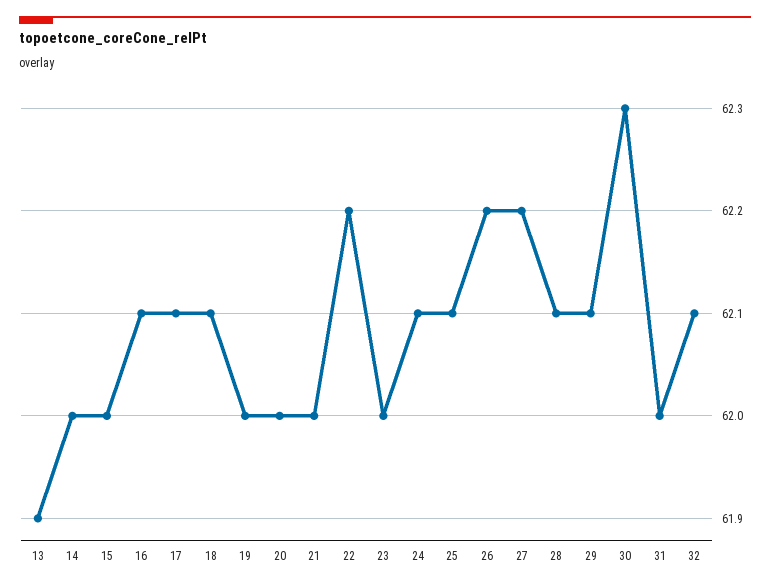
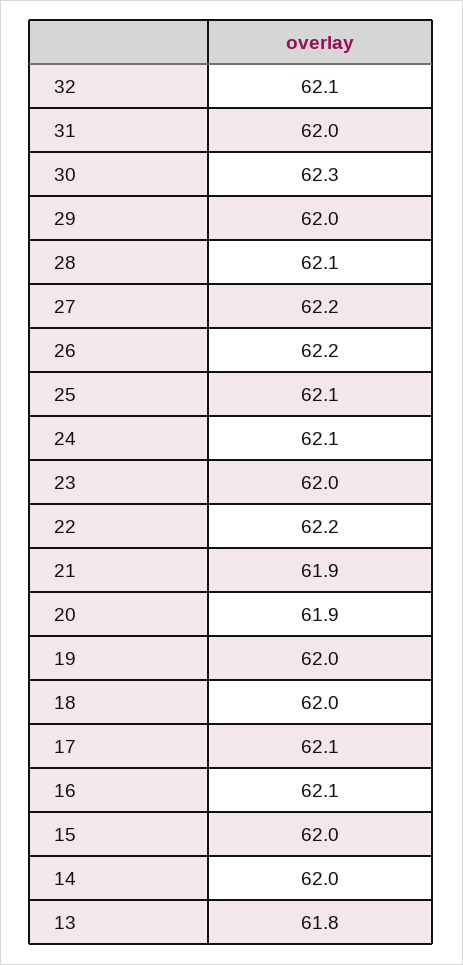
13: 61.9 -> 61.8
18: 62.1 -> 62
20: 62 -> 61.9
21: 62 -> 61.9
29: 62.1 -> 62

